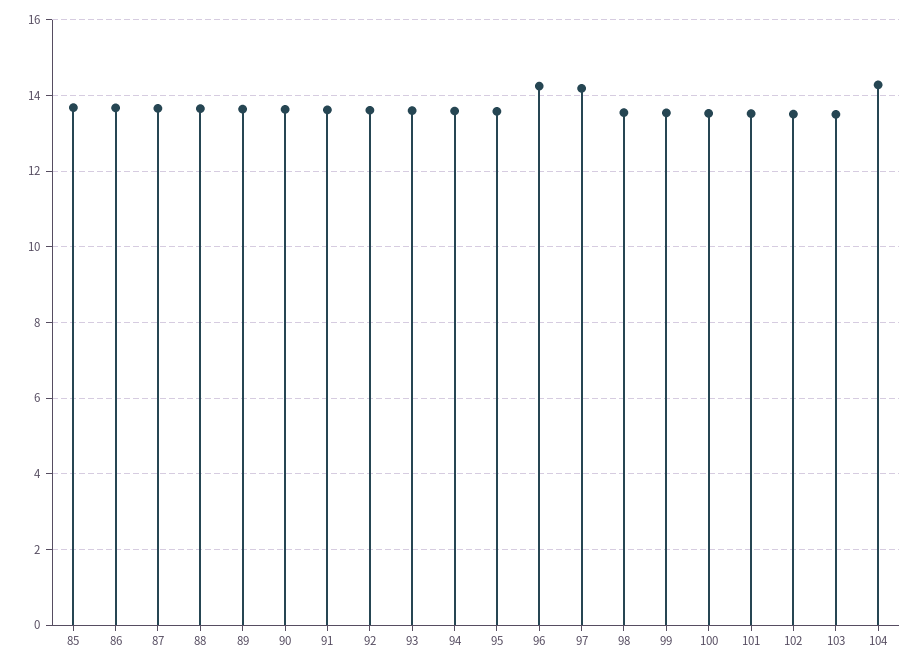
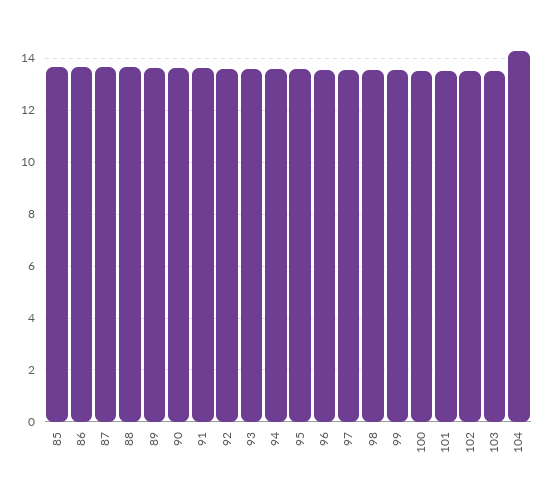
96: 14.2 -> 13.5
97: 14.2 -> 13.5

